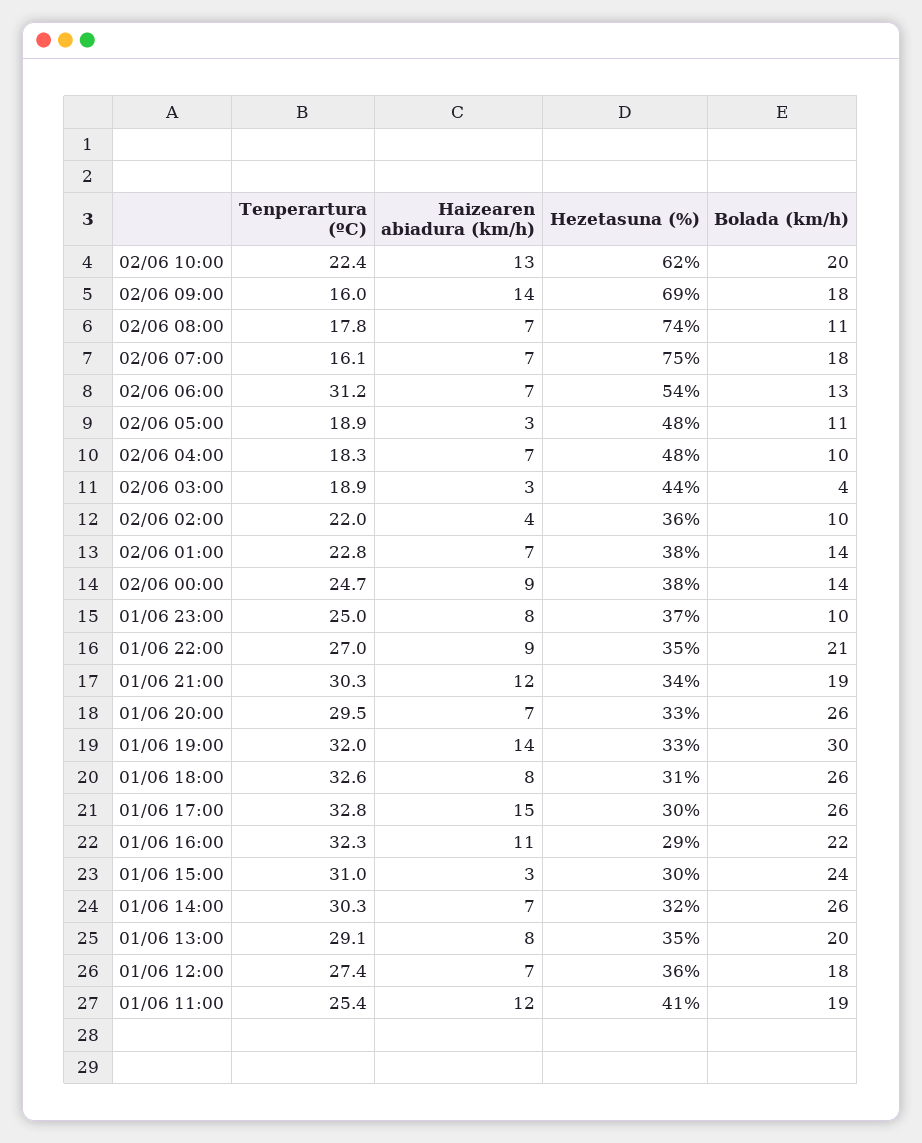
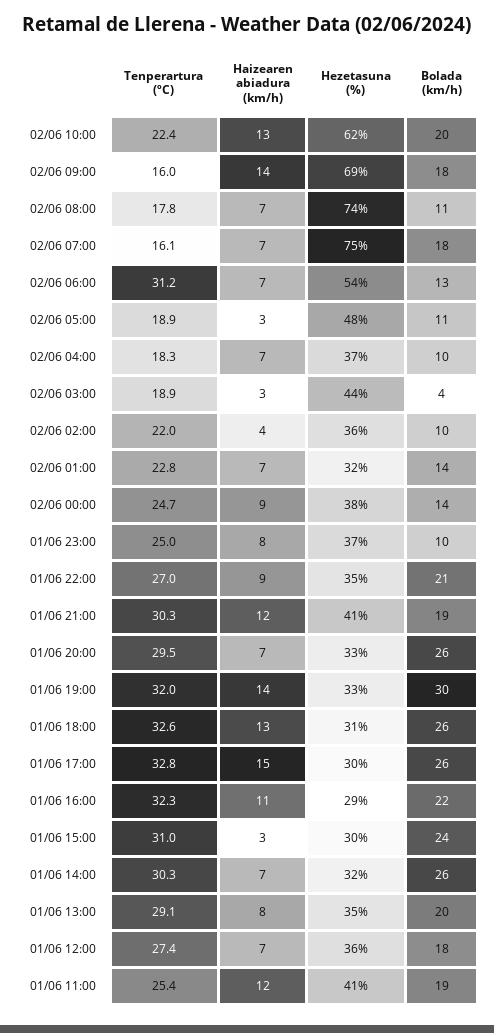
Hezetasuna (%), 02/06 04:00: 48 -> 37
Hezetasuna (%), 02/06 01:00: 38 -> 32
Hezetasuna (%), 01/06 21:00: 34 -> 41
Haizearen abiadura (km/h), 01/06 18:00: 8 -> 13

